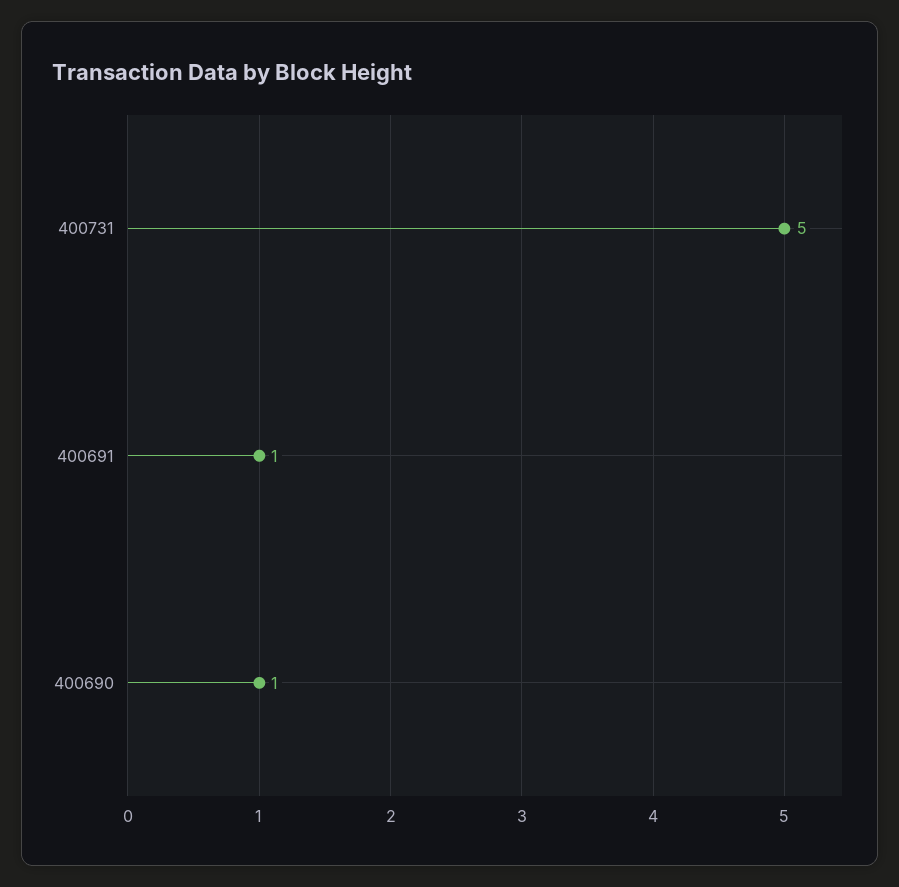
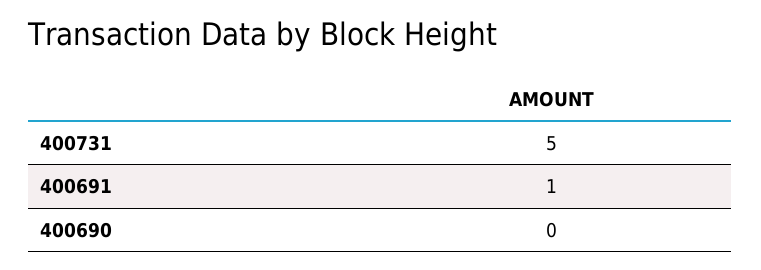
400690: 1 -> 0

